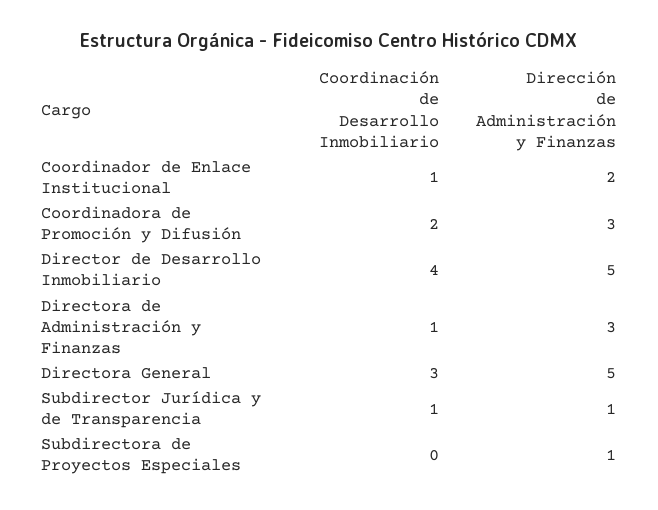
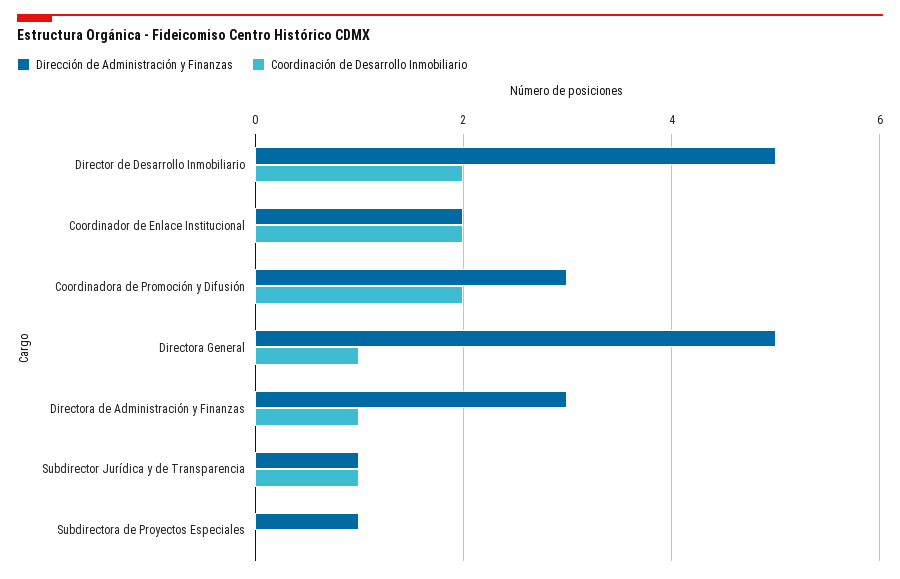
Coordinación de Desarrollo Inmobiliario, Coordinador de Enlace Institucional: 1 -> 2
Coordinación de Desarrollo Inmobiliario, Director de Desarrollo Inmobiliario: 4 -> 2
Coordinación de Desarrollo Inmobiliario, Directora General: 3 -> 1

